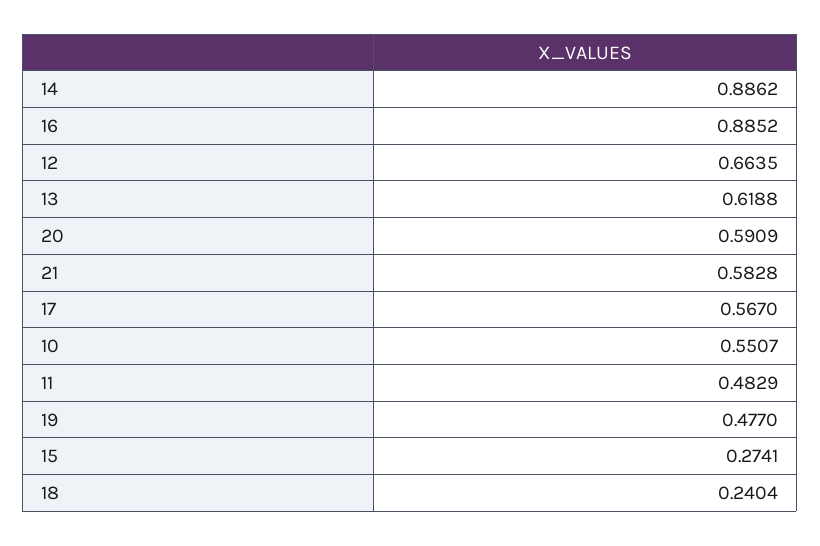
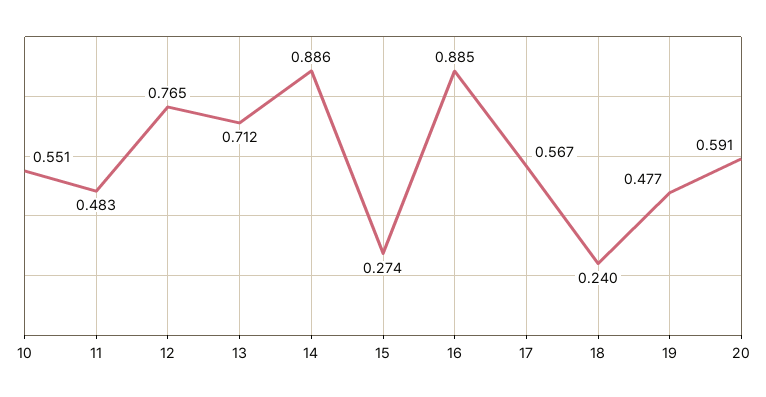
12: 0.6635 -> 0.765
13: 0.6188 -> 0.712
21: 0.5828 -> none

